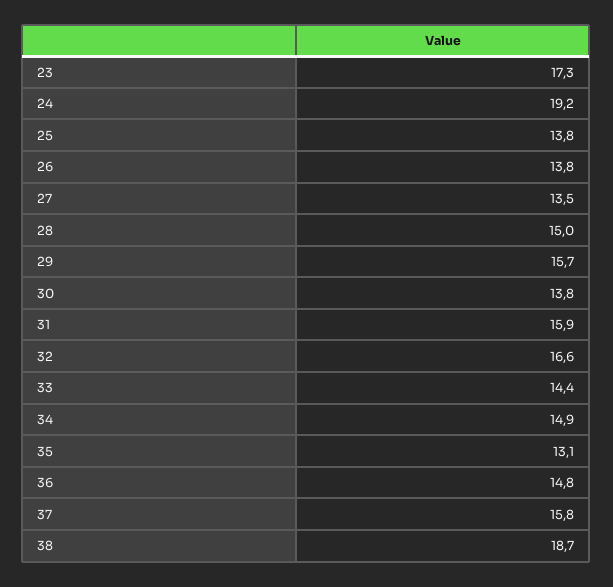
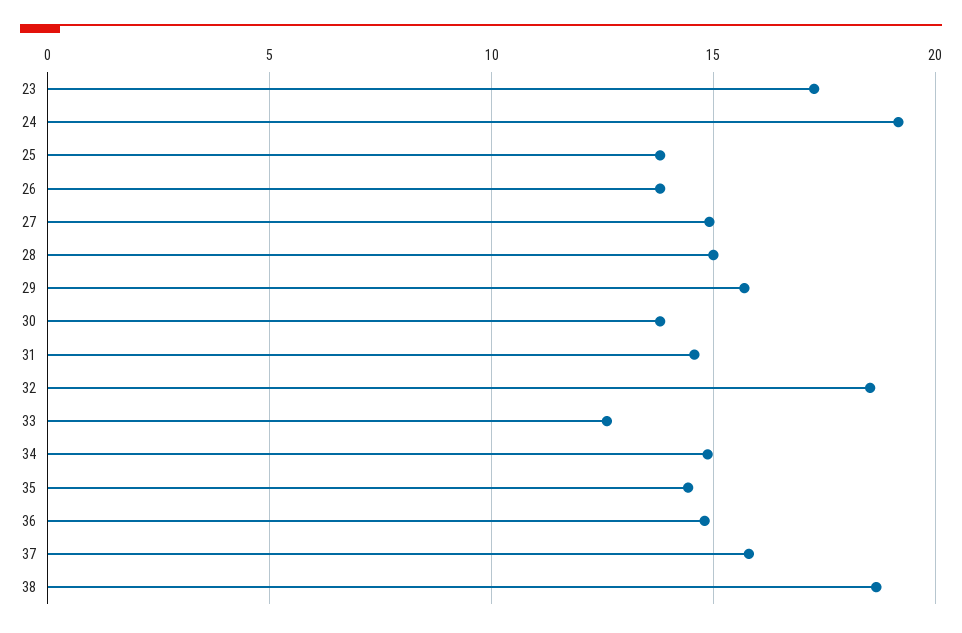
27: 13.5 -> 15
31: 15.9 -> 14.5
32: 16.6 -> 18.5
33: 14.4 -> 12.5
35: 13.1 -> 14.5

